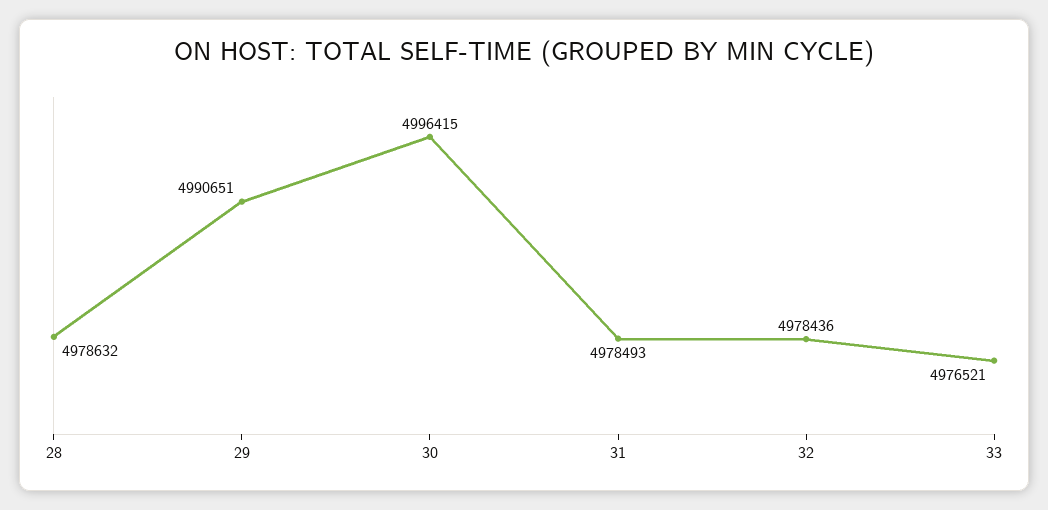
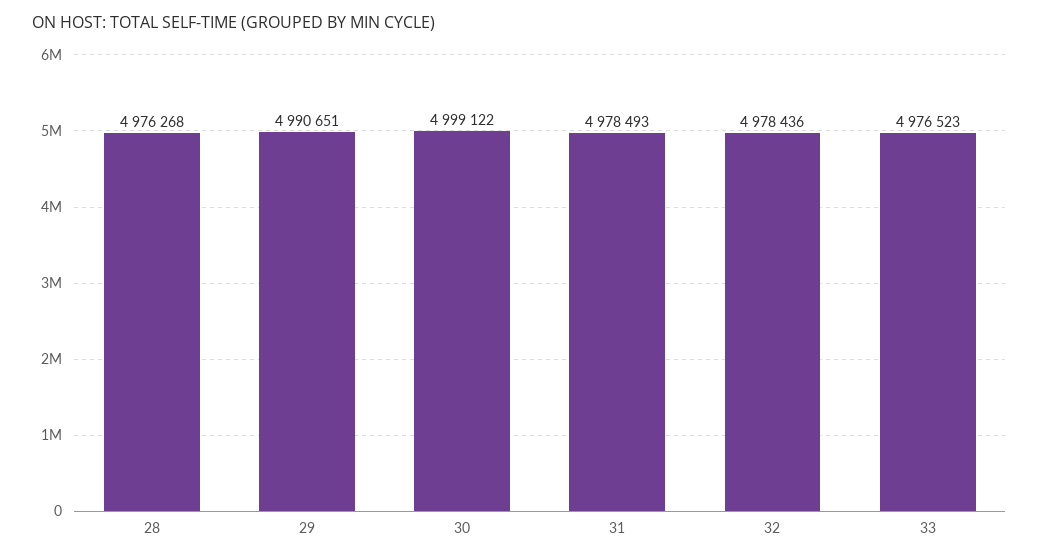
28: 4978632 -> 4976268
30: 4996415 -> 4999122
33: 4976521 -> 4976523

